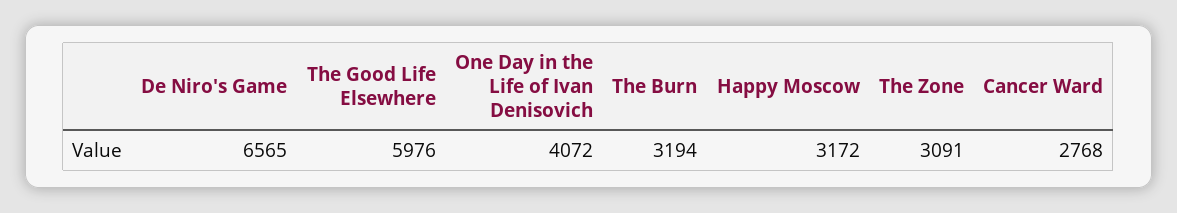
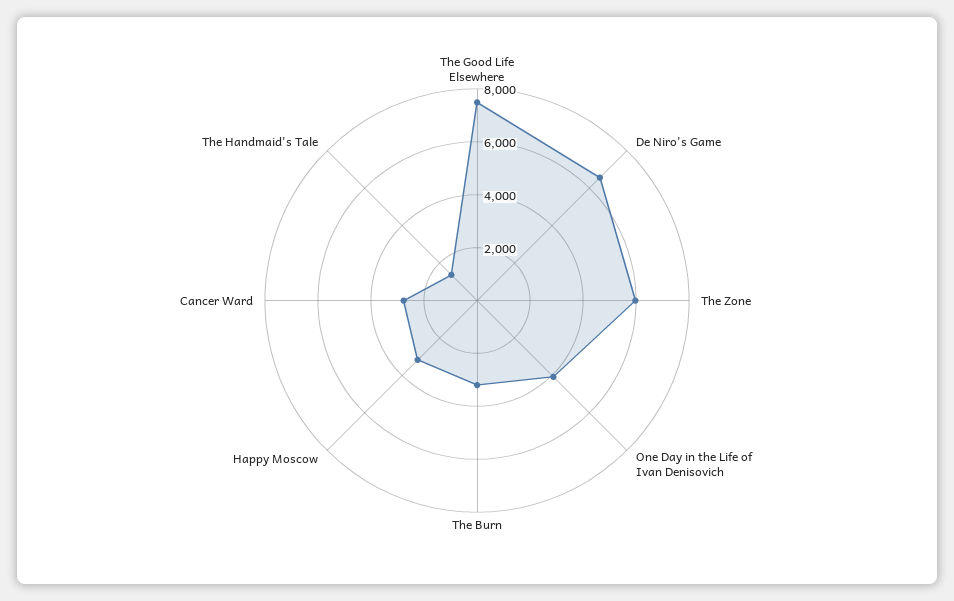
The Good Life Elsewhere: 5976 -> 7500
The Zone: 3091 -> 6000
The Handmaid's Tale: none -> 1500

